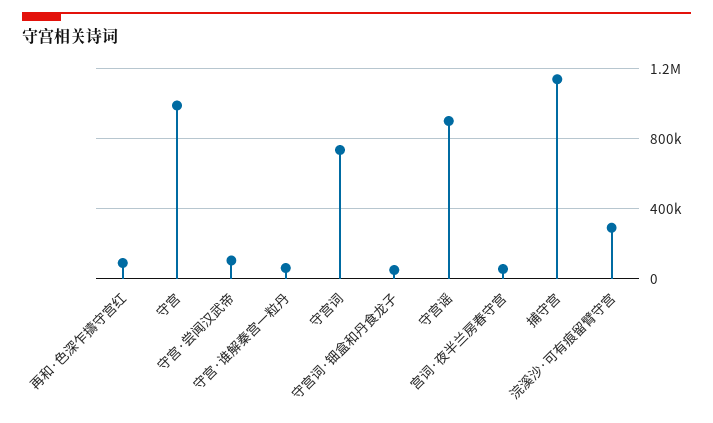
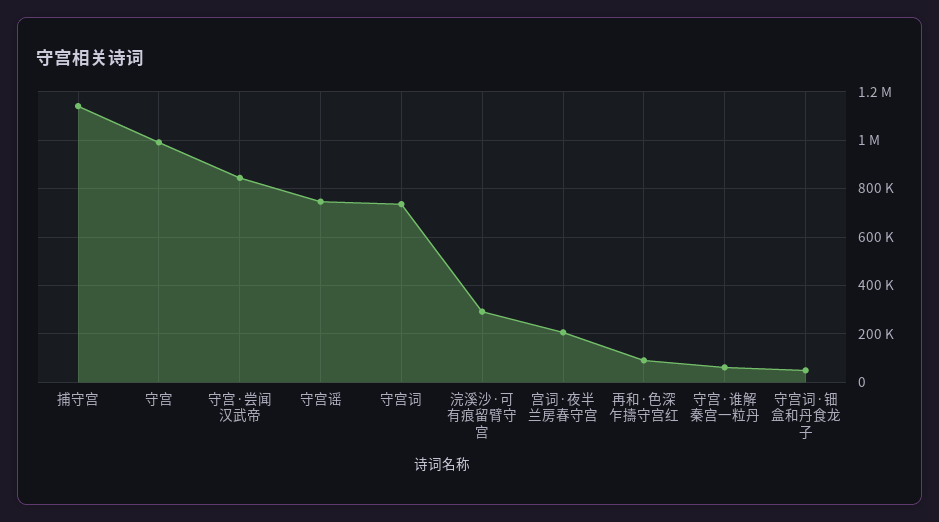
守宫·尝闻汉武帝: 100000 -> 850000
守宫谣: 900000 -> 750000
宫词·夜半兰房春守宫: 50000 -> 200000

